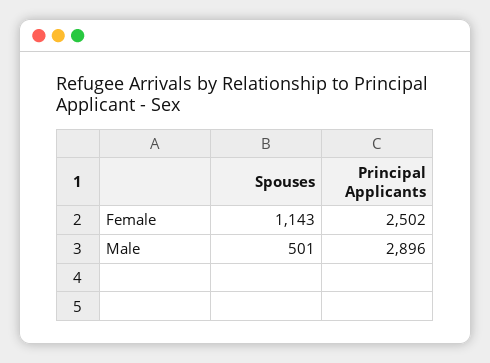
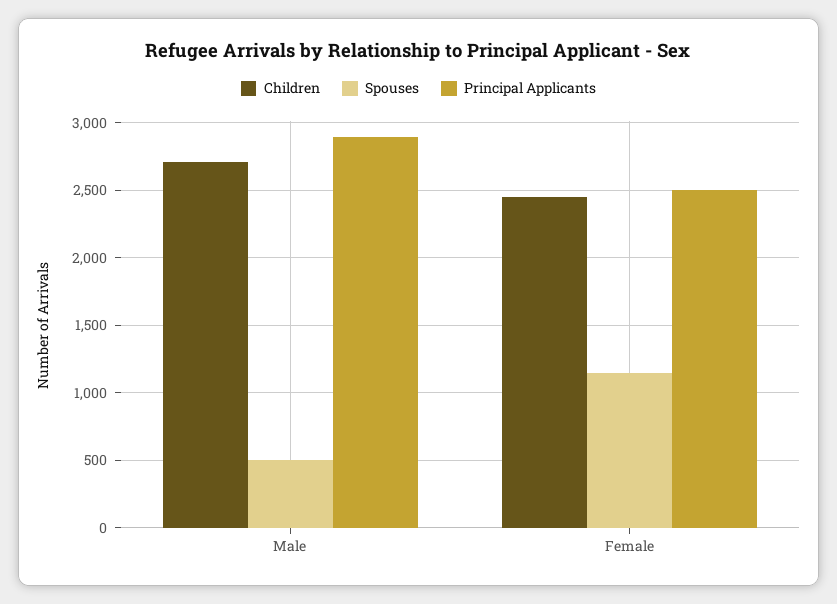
Children, Male: none -> 2700
Children, Female: none -> 2450

